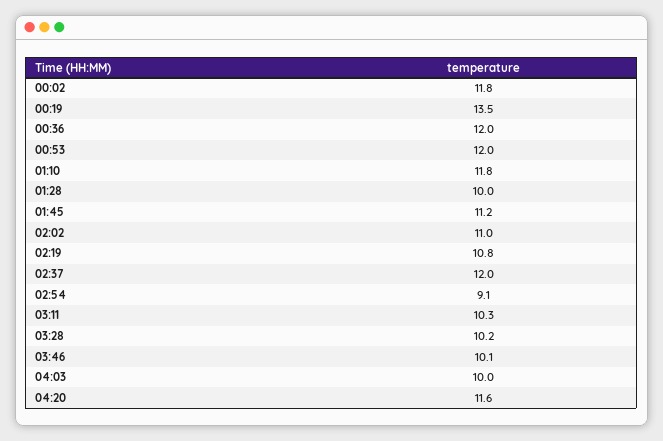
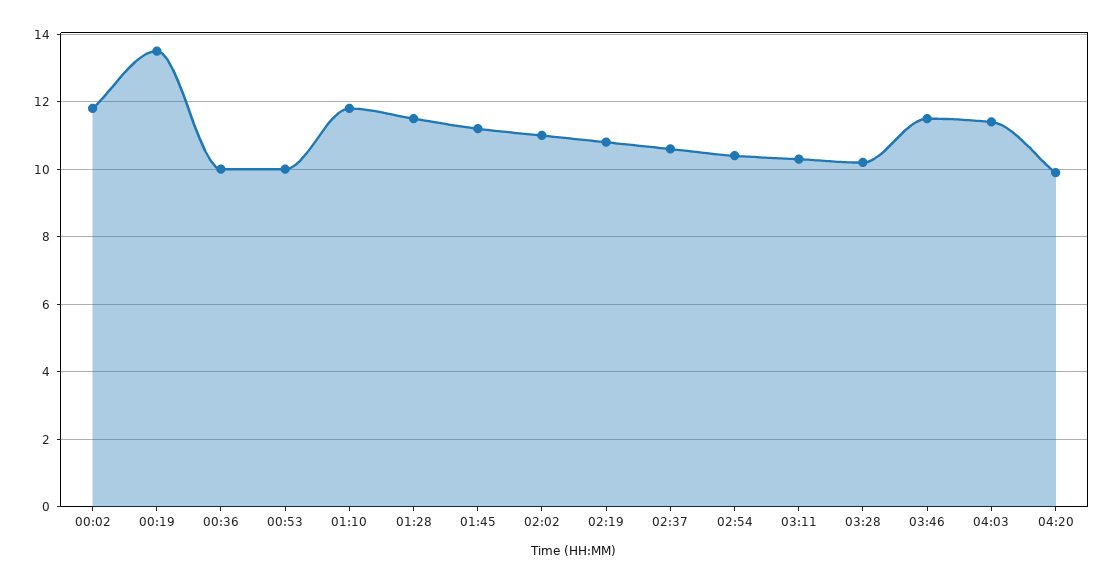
00:36: 12 -> 10
00:53: 12 -> 10
01:28: 10 -> 11.5
02:37: 12 -> 10.5
02:54: 9.1 -> 10.5
03:46: 10.1 -> 11.5
04:03: 10 -> 11.5
04:20: 11.6 -> 10

